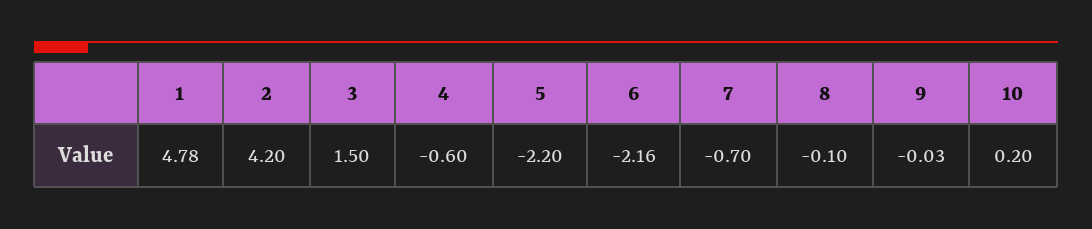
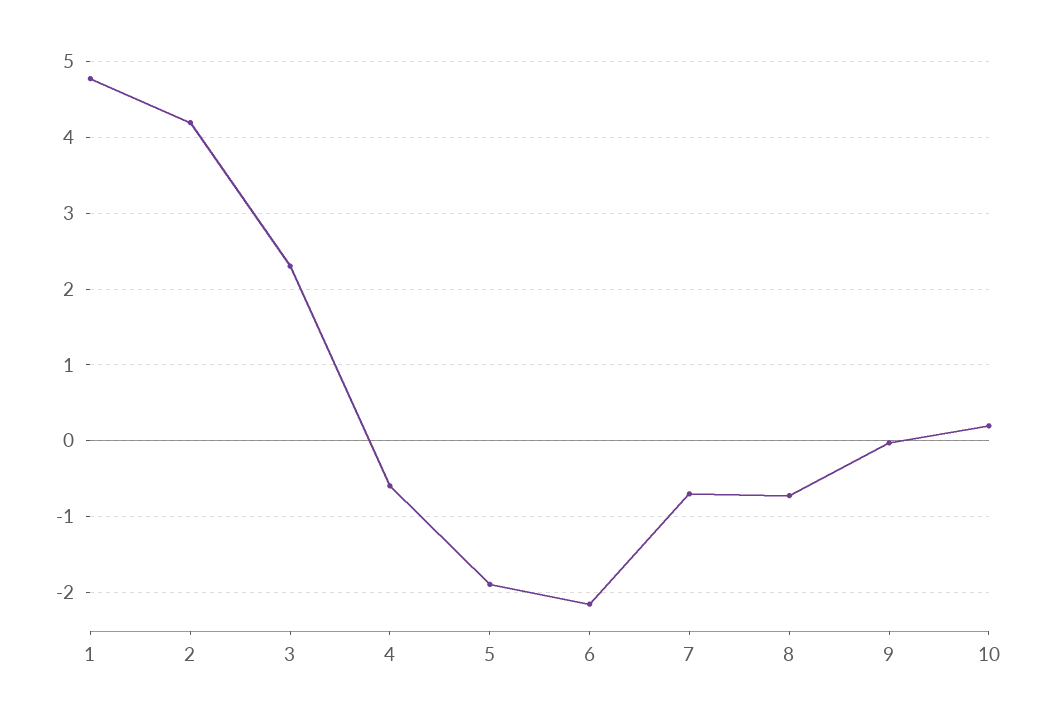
3: 1.5 -> 2.3
5: -2.2 -> -1.9
8: -0.1 -> -0.7

